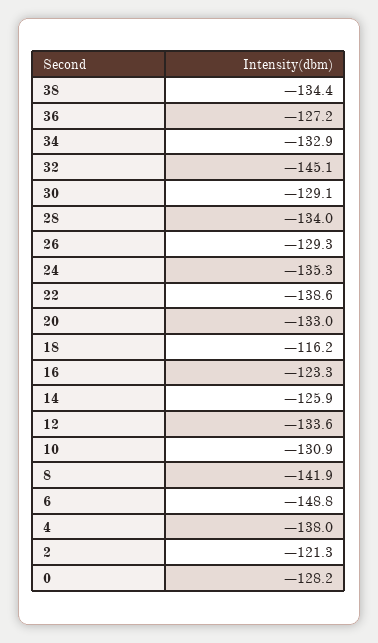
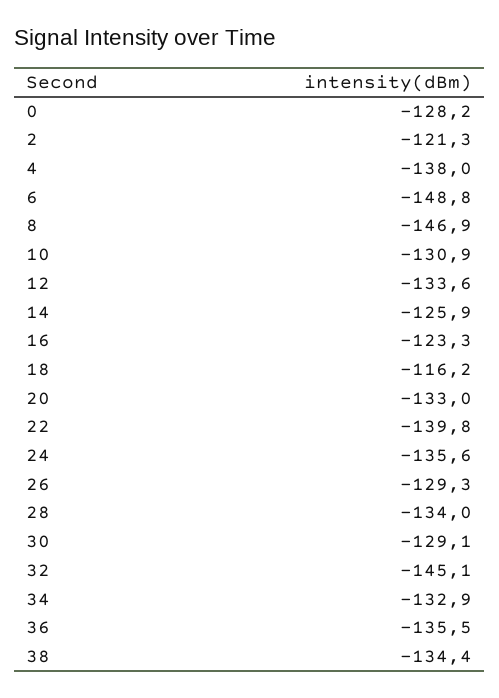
36: -127.2 -> -135.5
24: -135.3 -> -135.6
22: -138.6 -> -139.8
8: -141.9 -> -146.9

